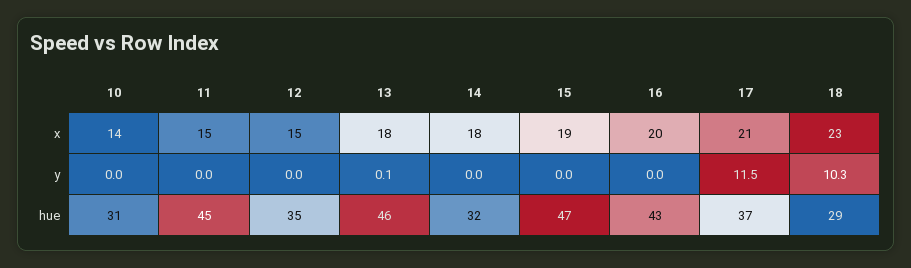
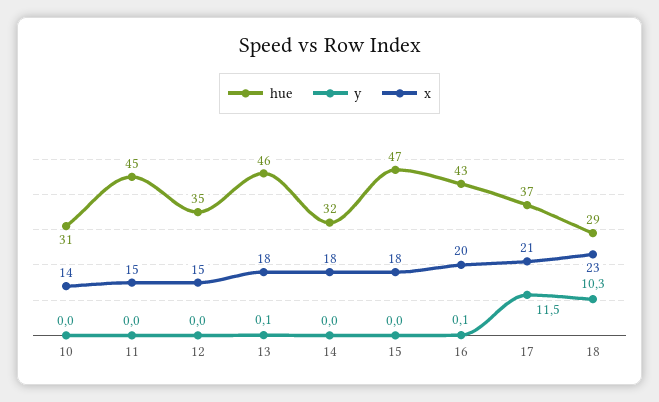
x, 15: 19 -> 18
y, 16: 0 -> 0.1

